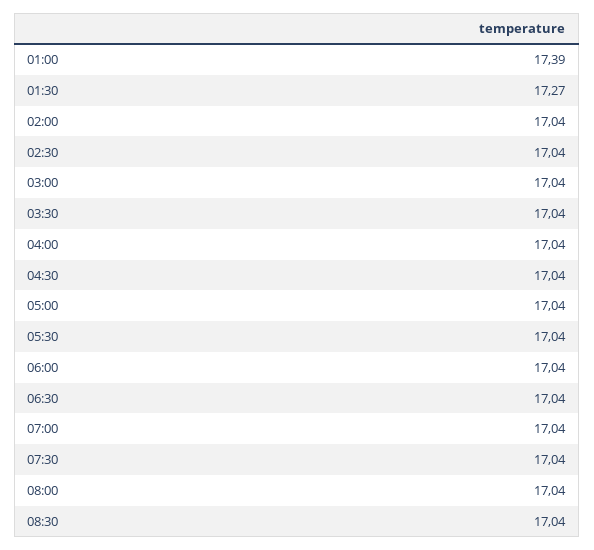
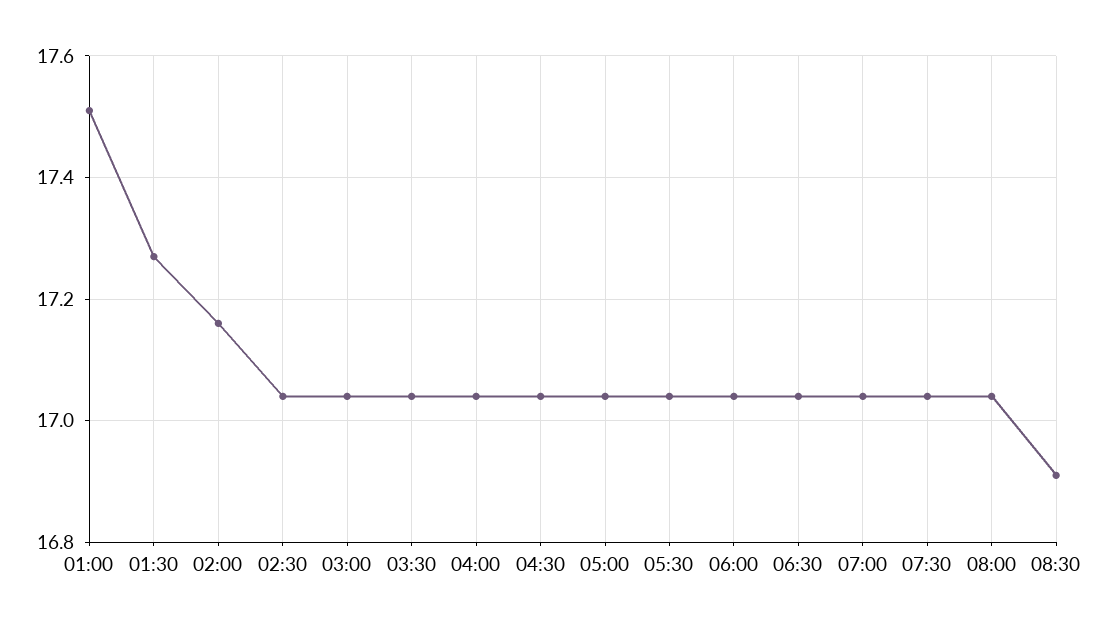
01:00: 17.39 -> 17.5
02:00: 17.04 -> 17.15
08:30: 17.04 -> 16.9

